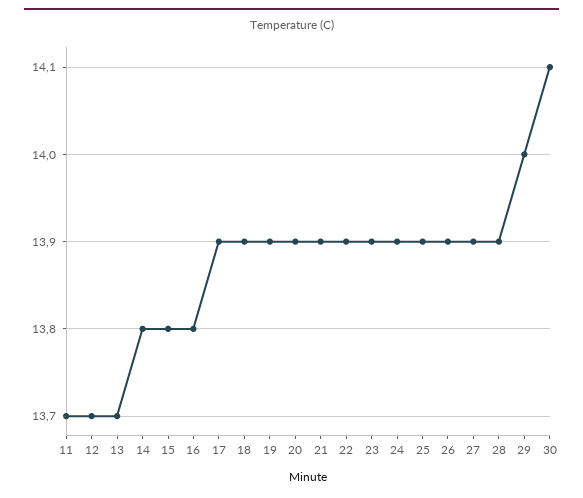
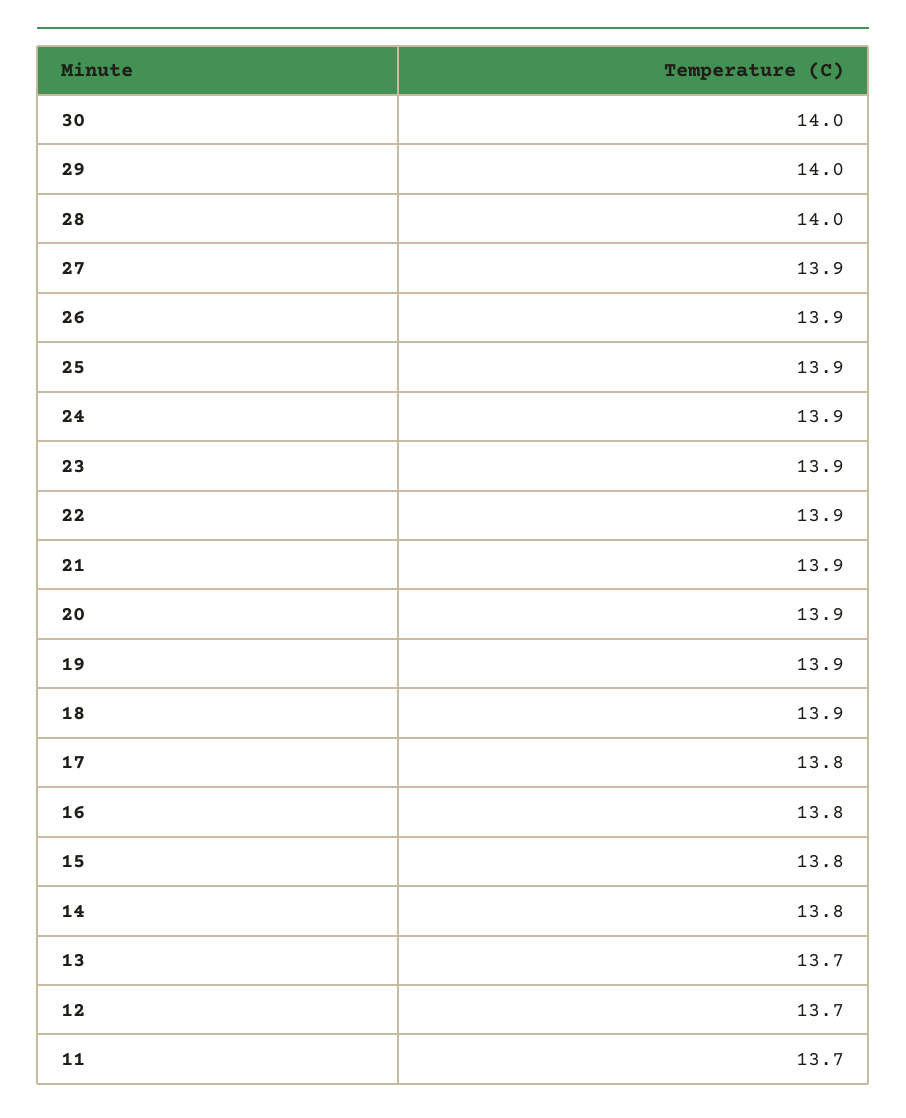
17: 13.9 -> 13.8
28: 13.9 -> 14
30: 14.1 -> 14

